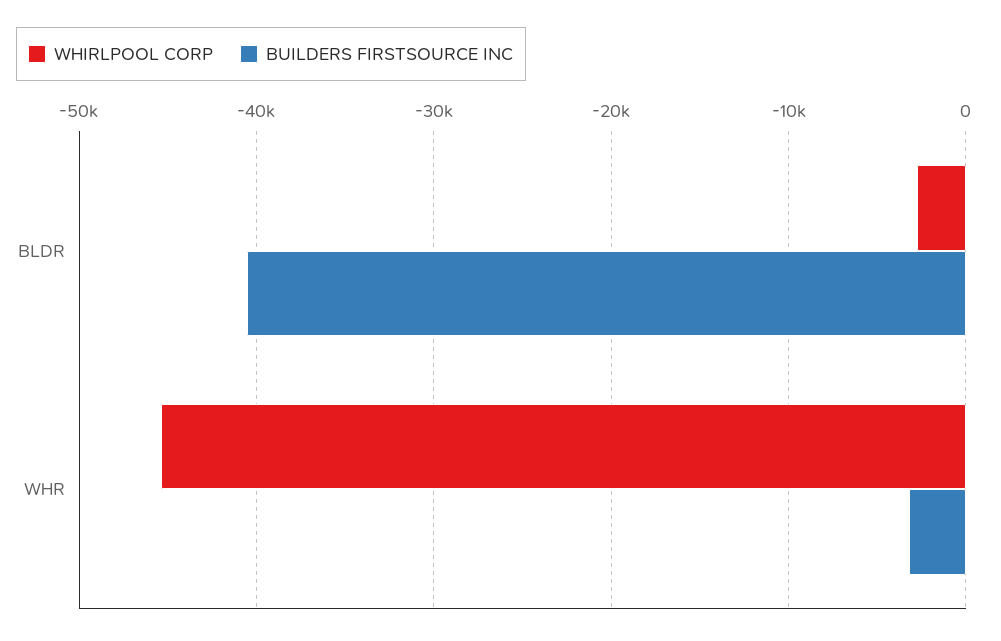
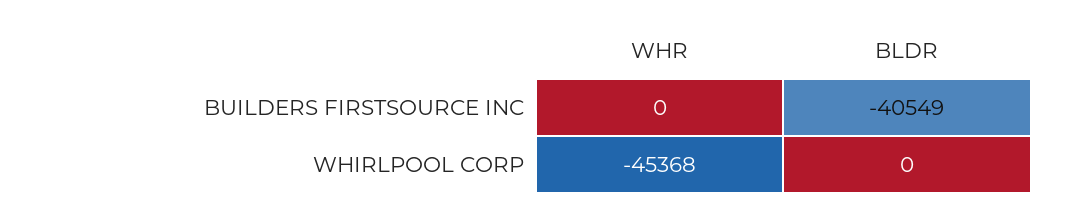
WHIRLPOOL CORP, BLDR: -3000 -> 0
BUILDERS FIRSTSOURCE INC, WHR: -3000 -> 0

